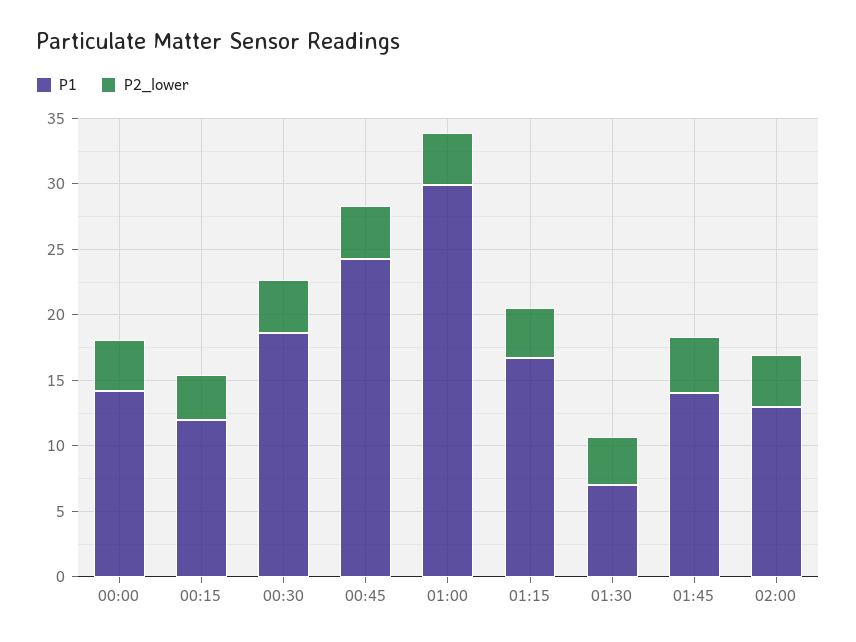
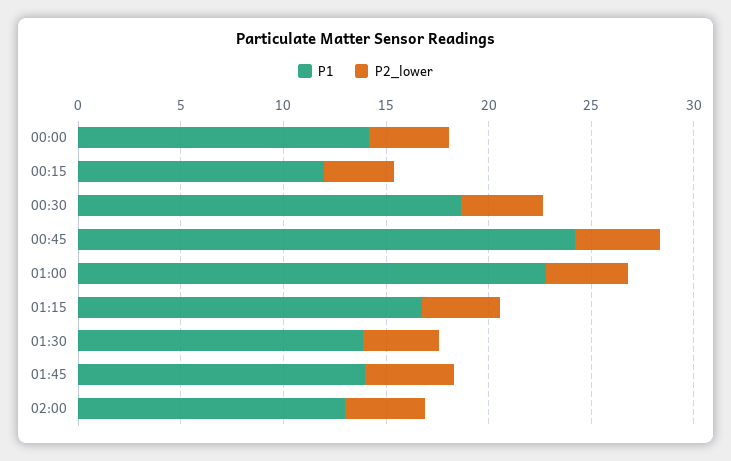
P1, 01:00: 30 -> 23
P1, 01:30: 7 -> 14

